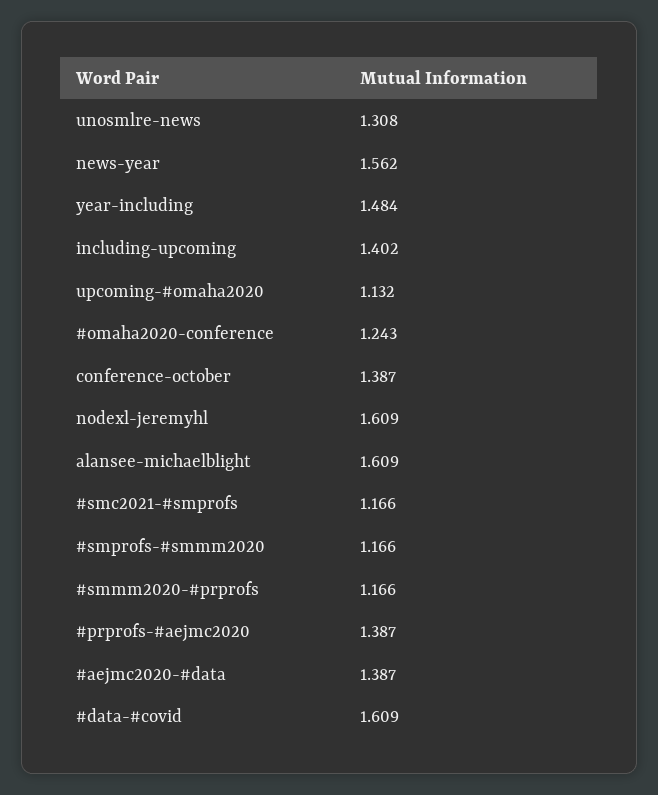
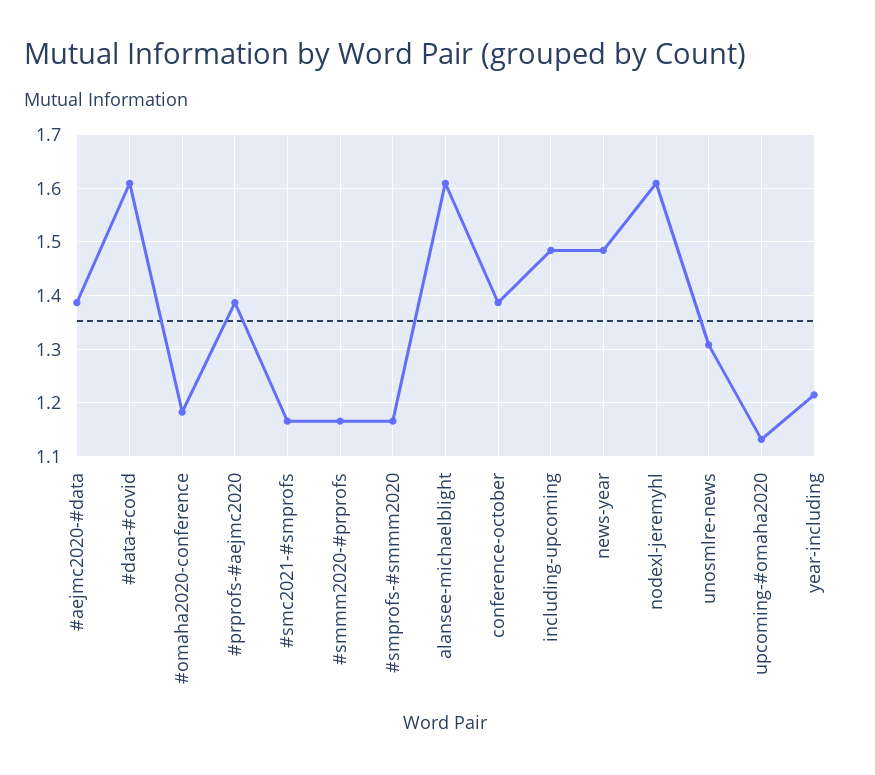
news-year: 1.562 -> 1.48
year-including: 1.484 -> 1.22
including-upcoming: 1.402 -> 1.48
#omaha2020-conference: 1.243 -> 1.18

